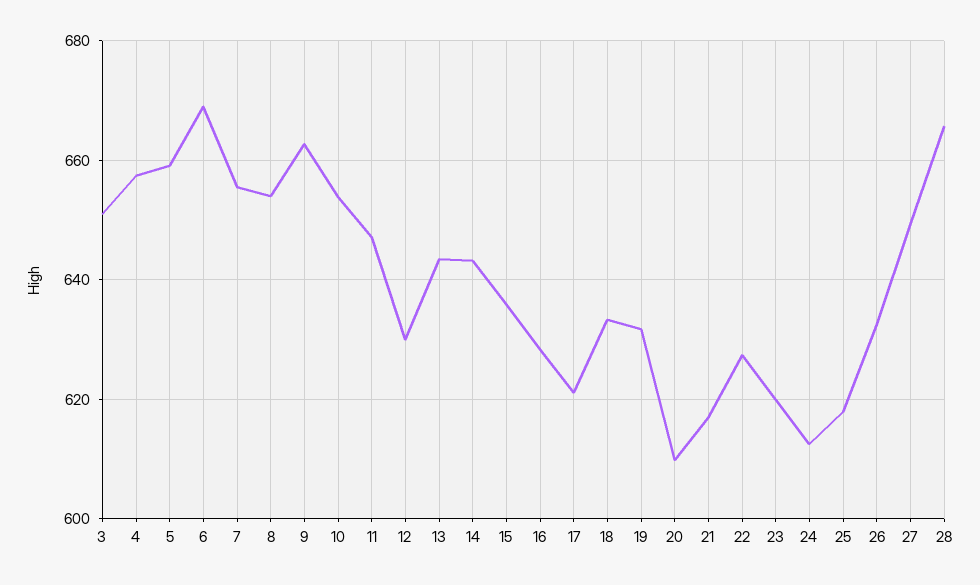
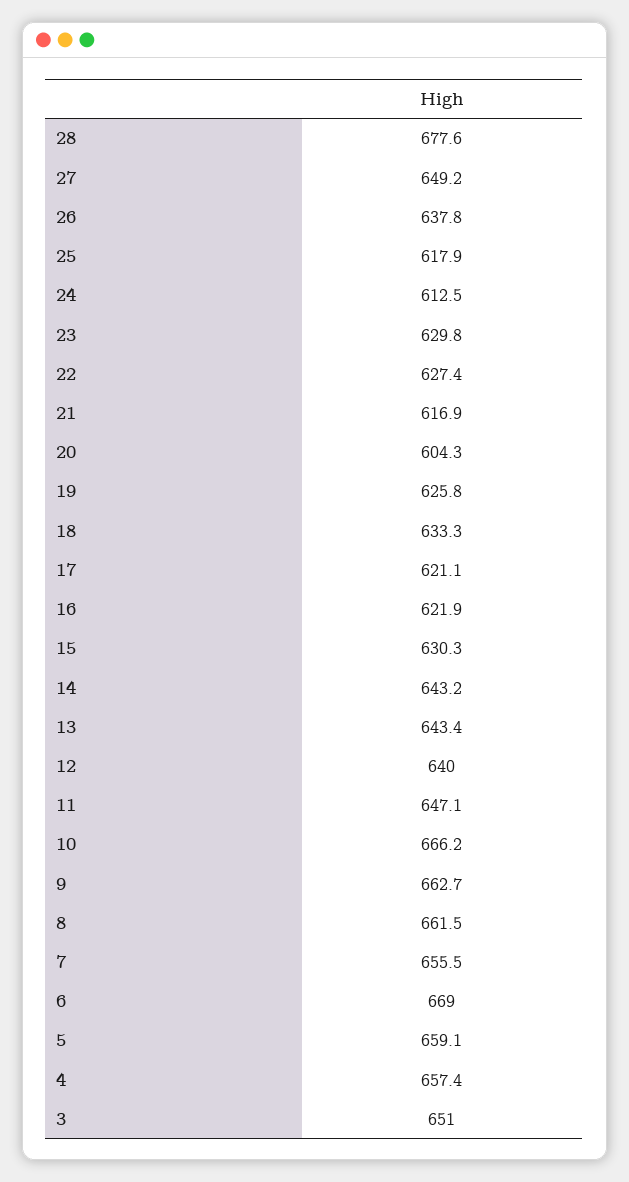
8: 654 -> 661.5
10: 654 -> 666.2
12: 630 -> 640
15: 636 -> 630.3
16: 628 -> 621.9
19: 632 -> 625.8
20: 610 -> 604.3
23: 620 -> 629.8
26: 632 -> 637.8
28: 666 -> 677.6

